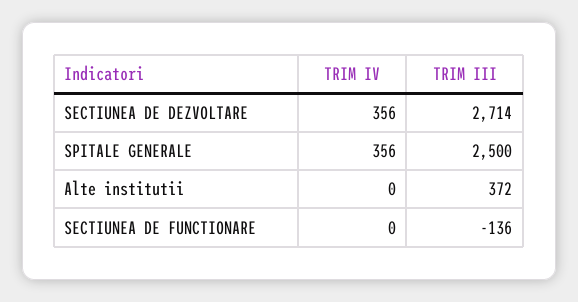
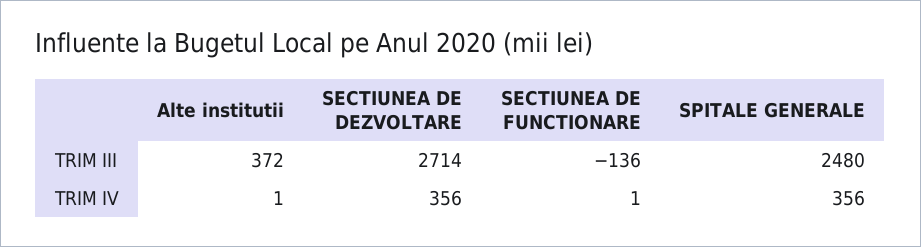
TRIM III, SPITALE GENERALE: 2500 -> 2480
TRIM IV, Alte institutii: 0 -> 1
TRIM IV, SECTIUNEA DE FUNCTIONARE: 0 -> 1

